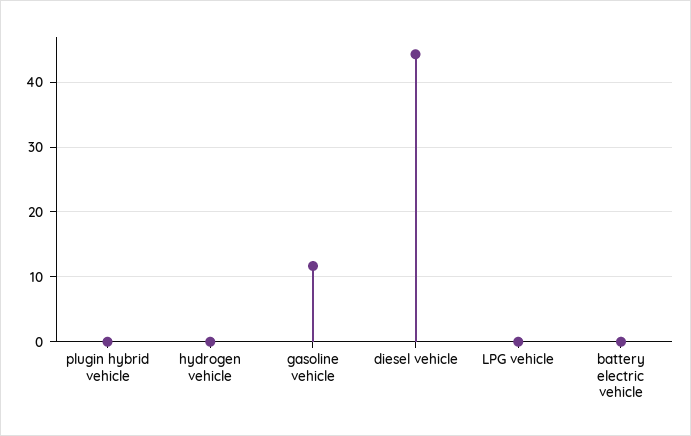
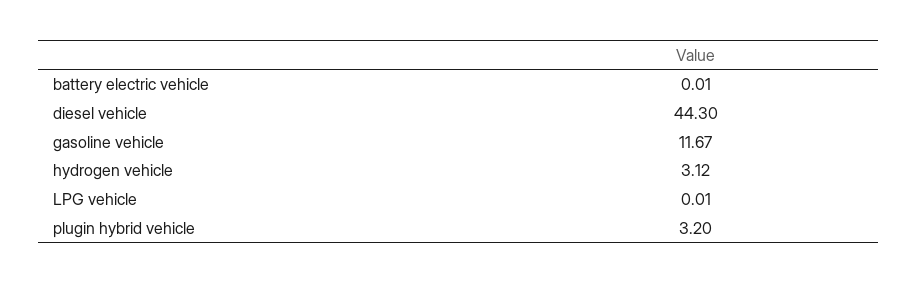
plugin hybrid vehicle: 0 -> 3.2
hydrogen vehicle: 0 -> 3.12

